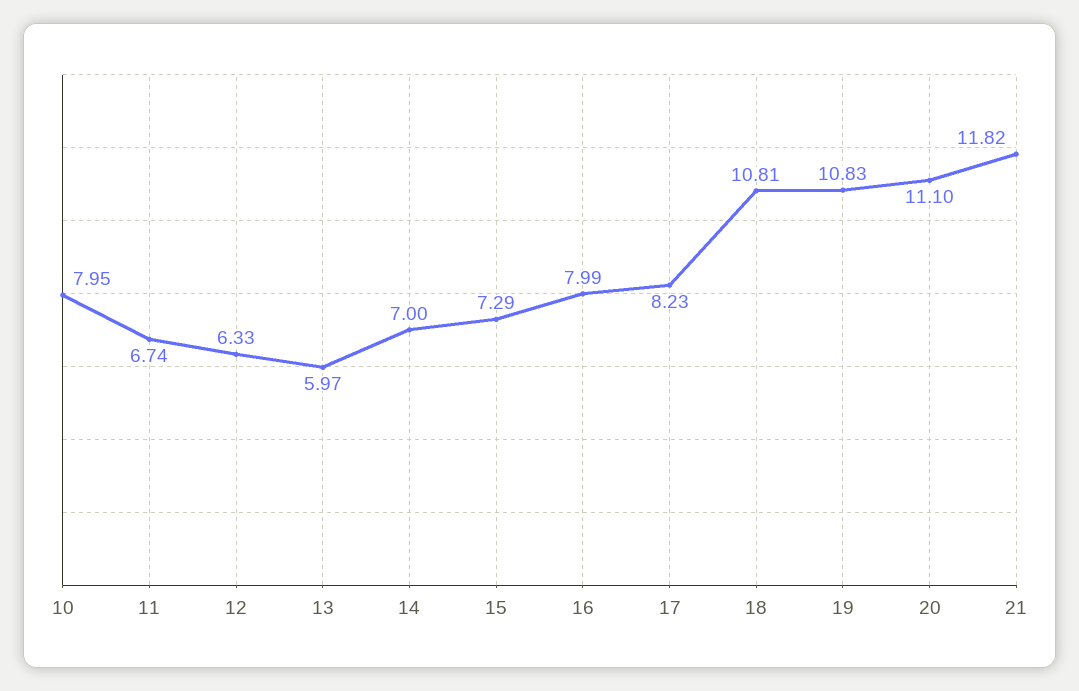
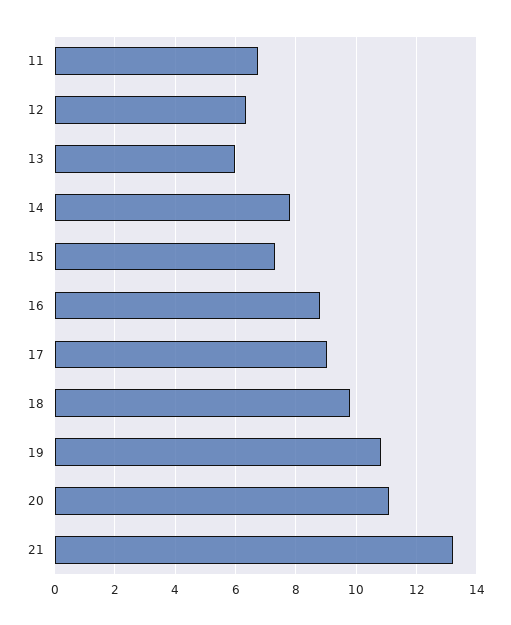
10: 7.95 -> none
14: 7 -> 7.8
16: 7.99 -> 8.8
17: 8.23 -> 9
18: 10.81 -> 9.8
21: 11.82 -> 13.2

